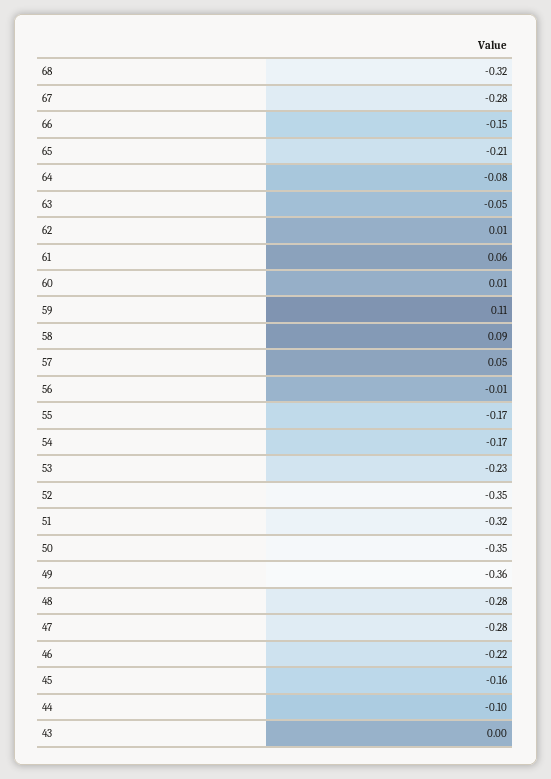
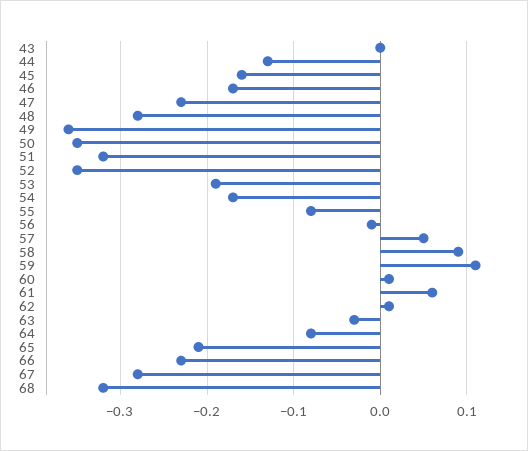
66: -0.15 -> -0.23
63: -0.05 -> -0.03
55: -0.17 -> -0.08
53: -0.23 -> -0.19
47: -0.28 -> -0.23
46: -0.22 -> -0.17
44: -0.1 -> -0.13

